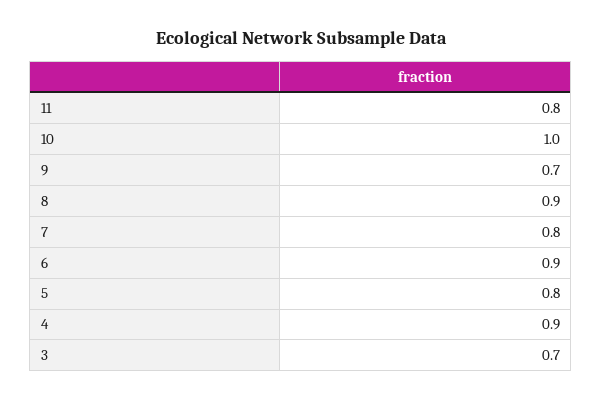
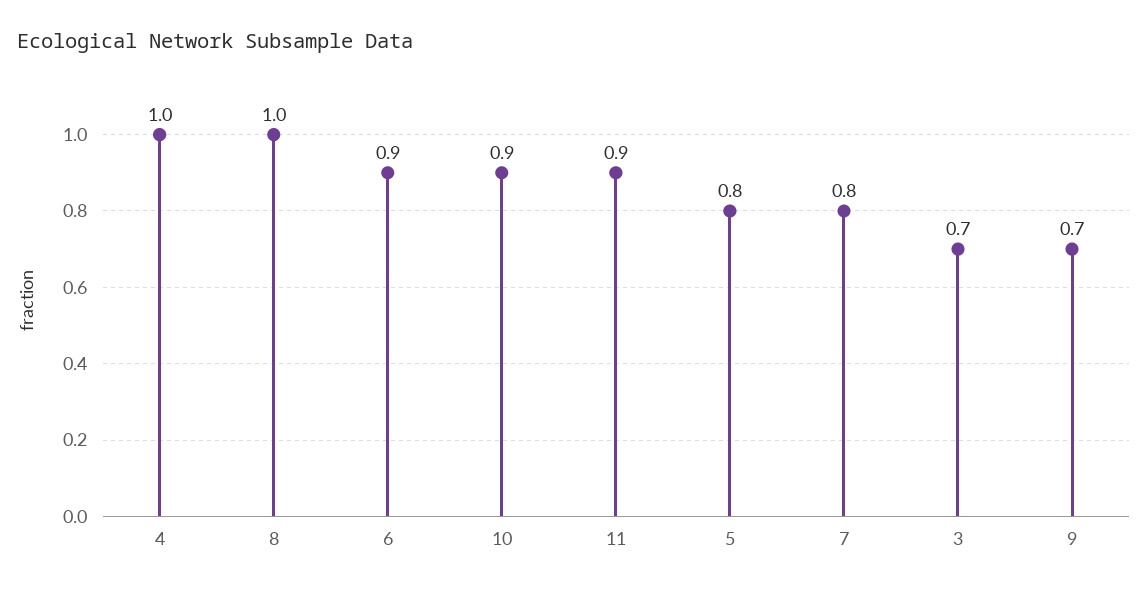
11: 0.8 -> 0.9
10: 1 -> 0.9
8: 0.9 -> 1
4: 0.9 -> 1

